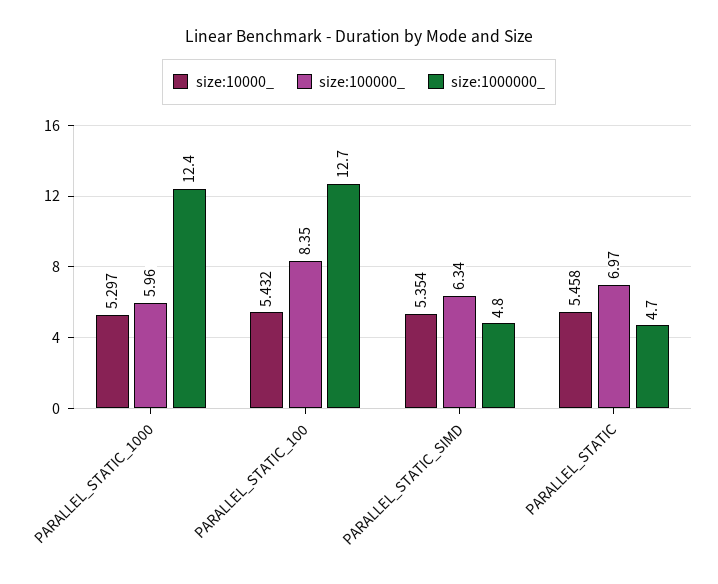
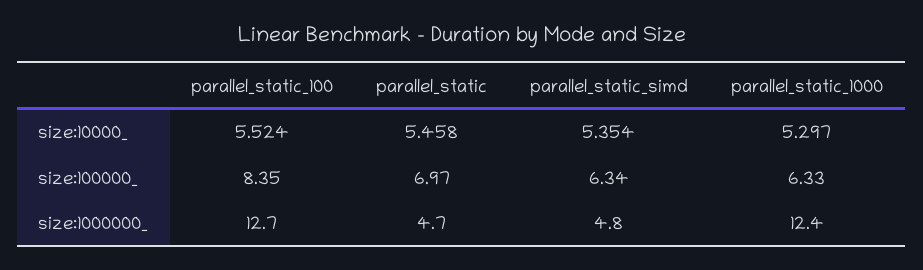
size:100000_, PARALLEL_STATIC_1000: 5.96 -> 6.33
size:10000_, PARALLEL_STATIC_100: 5.432 -> 5.524

